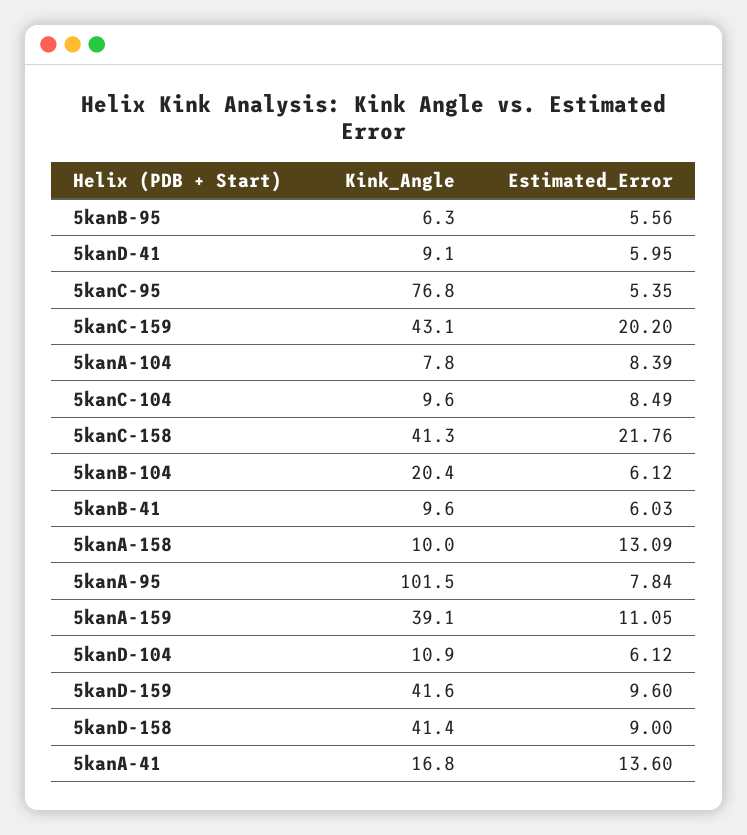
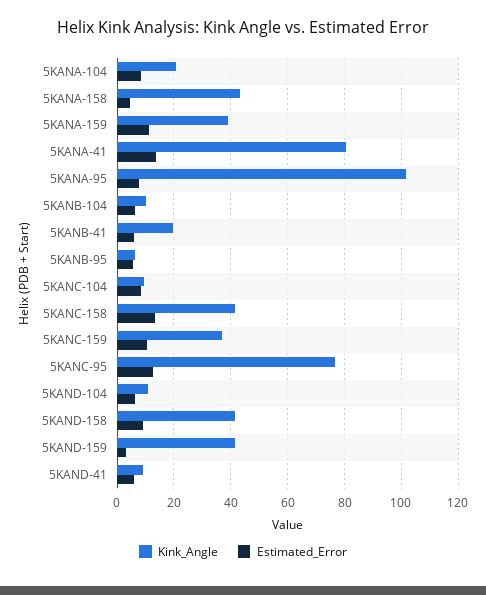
Estimated_Error, 5kanC-95: 5.35 -> 12.5
Kink_Angle, 5kanC-159: 43.1 -> 37.5
Estimated_Error, 5kanC-159: 20.2 -> 10
Kink_Angle, 5kanA-104: 7.8 -> 20
Estimated_Error, 5kanC-158: 21.76 -> 12.5
Kink_Angle, 5kanB-104: 20.4 -> 10
Kink_Angle, 5kanB-41: 9.6 -> 20
Kink_Angle, 5kanA-158: 10 -> 42.5
Estimated_Error, 5kanA-158: 13.09 -> 5
Estimated_Error, 5kanD-159: 9.6 -> 2.5
Kink_Angle, 5kanA-41: 16.8 -> 80

